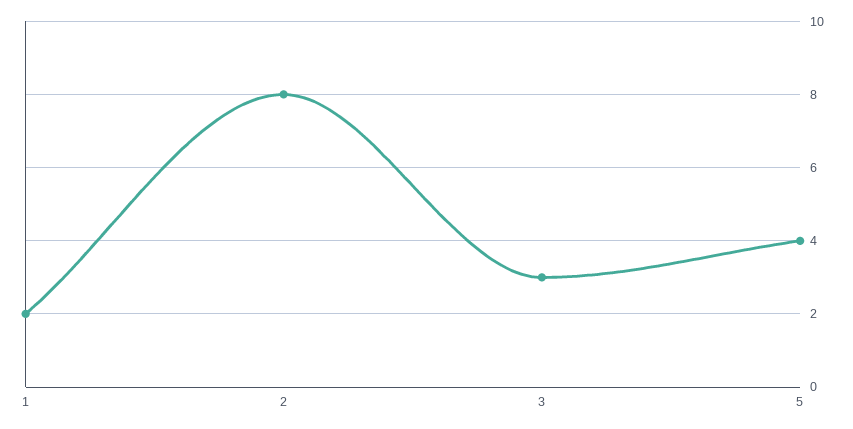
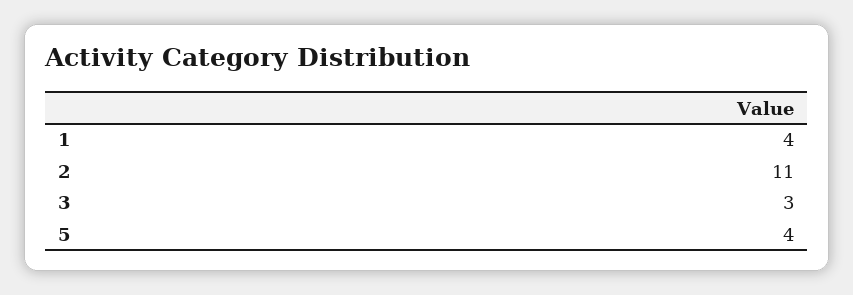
1: 2 -> 4
2: 8 -> 11

